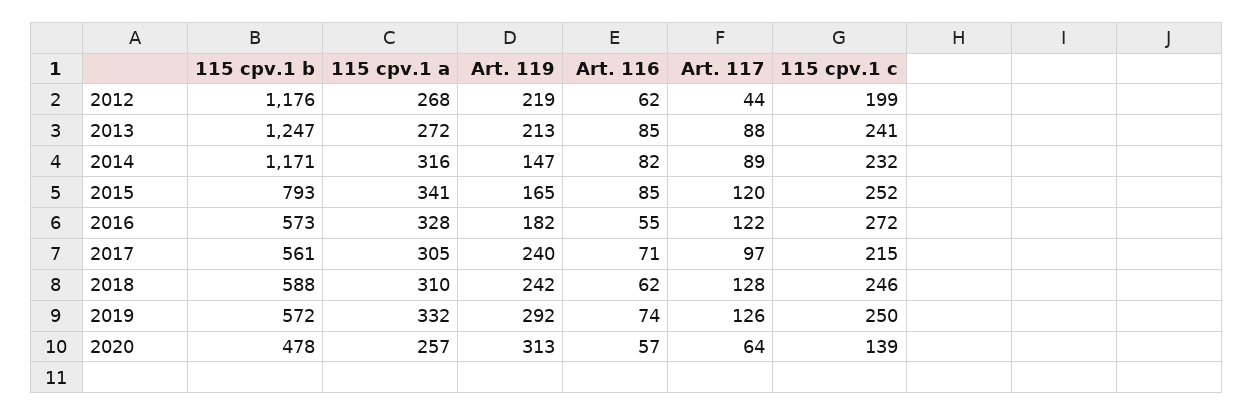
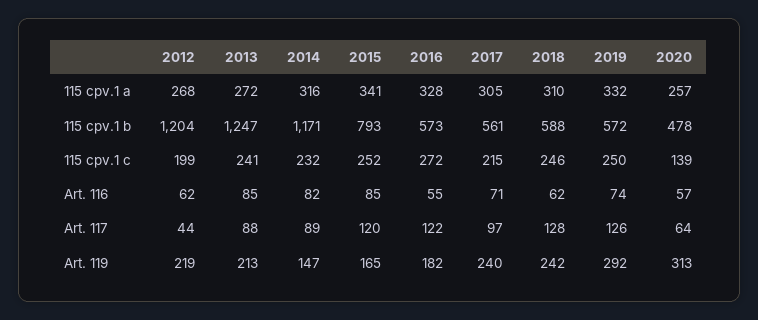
115 cpv.1 b, 2012: 1176 -> 1204

